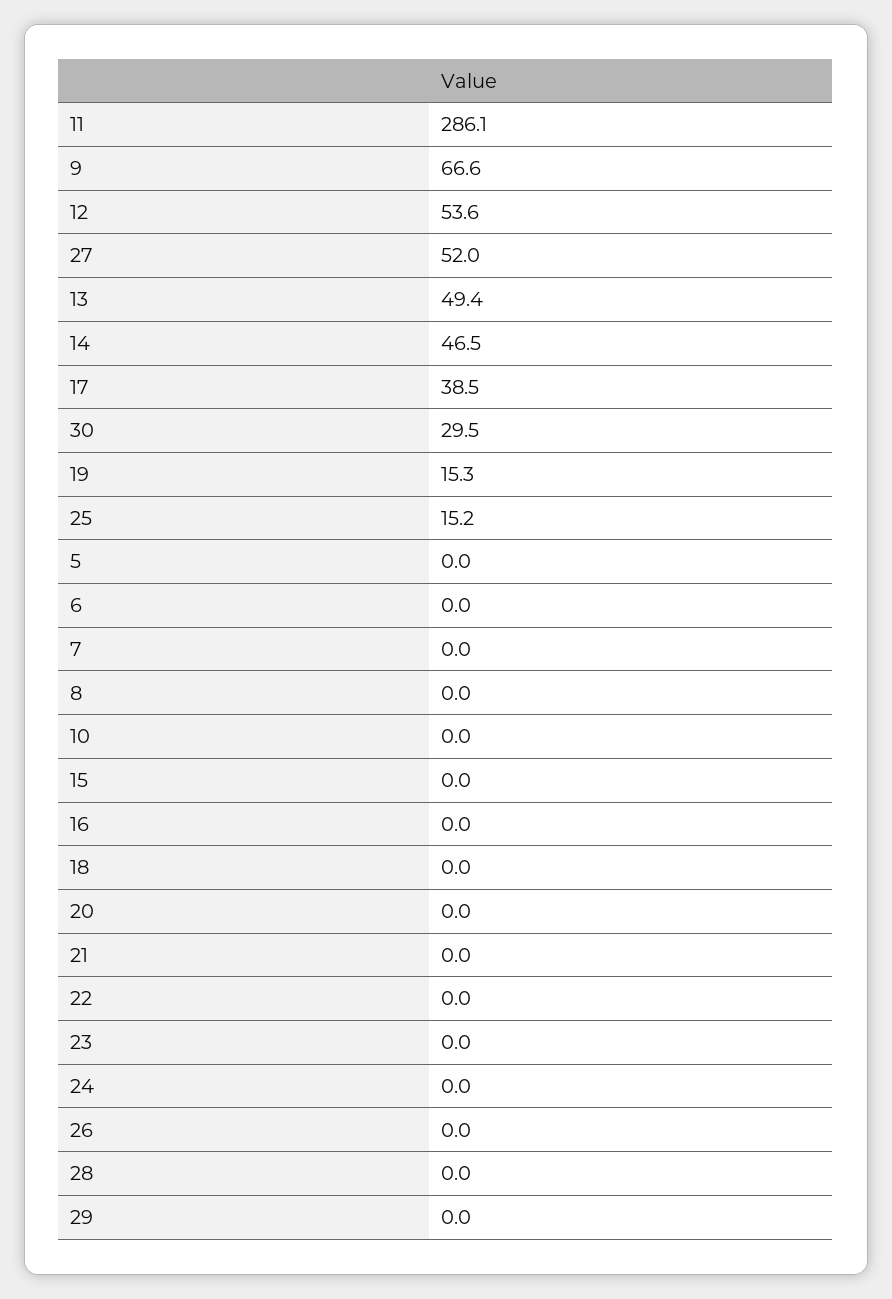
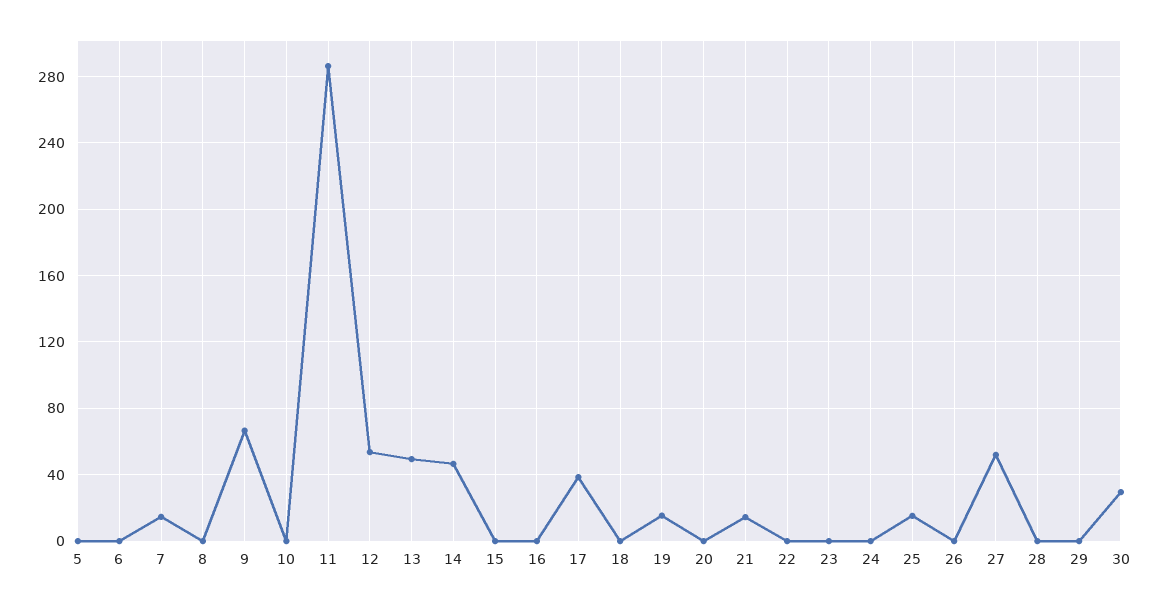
7: 0 -> 15
21: 0 -> 15

